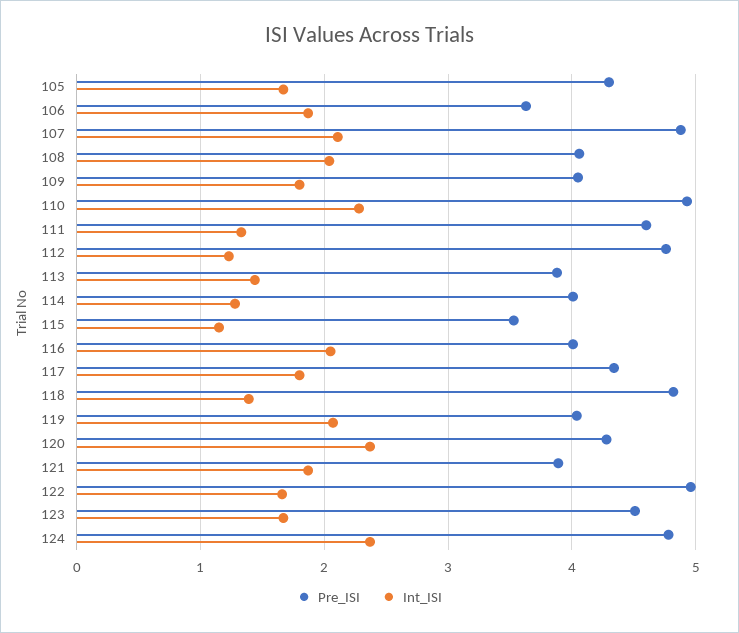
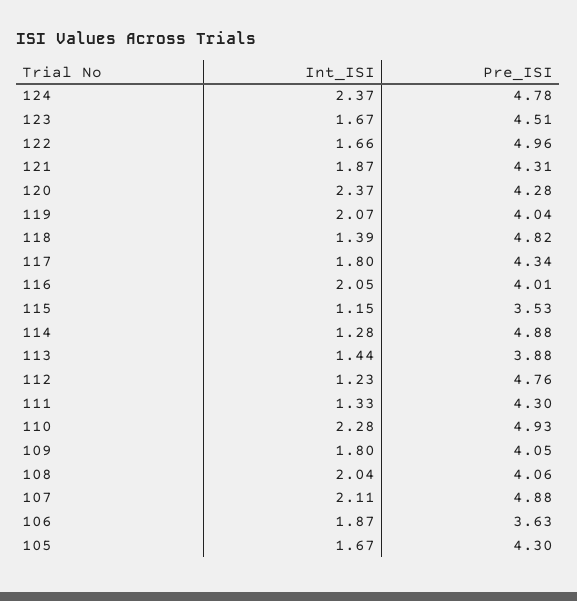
Pre_ISI, 111: 4.6 -> 4.3
Pre_ISI, 114: 4 -> 4.88
Pre_ISI, 121: 3.9 -> 4.31

